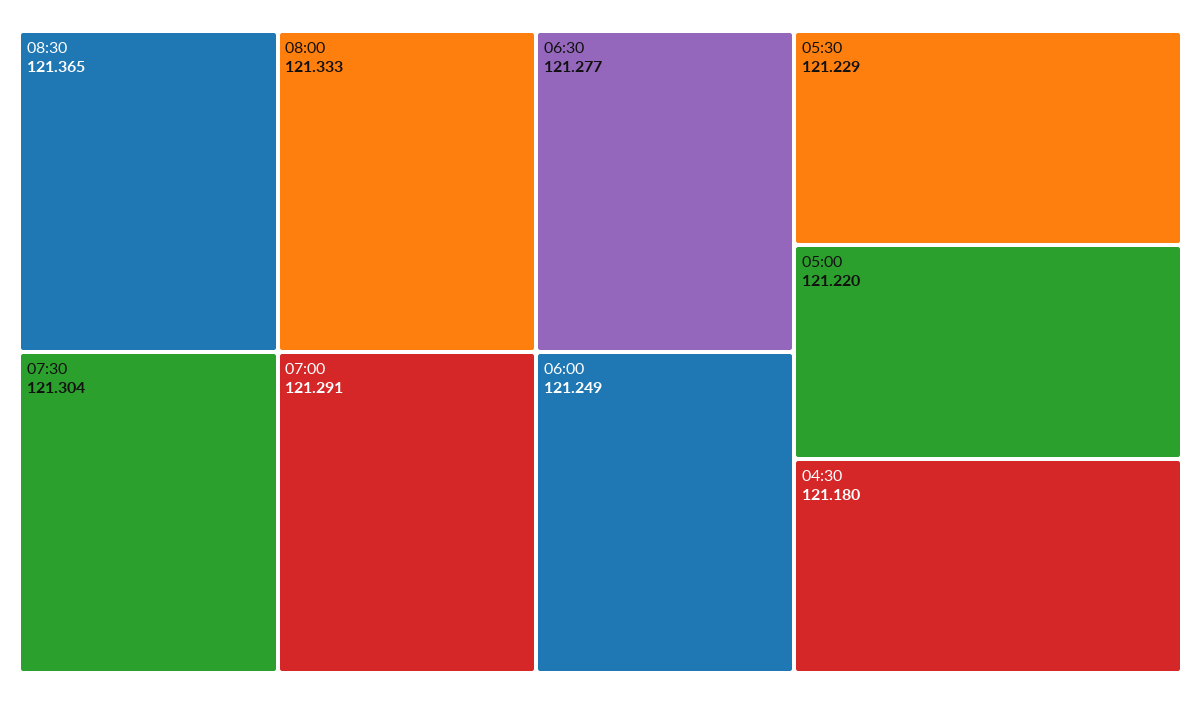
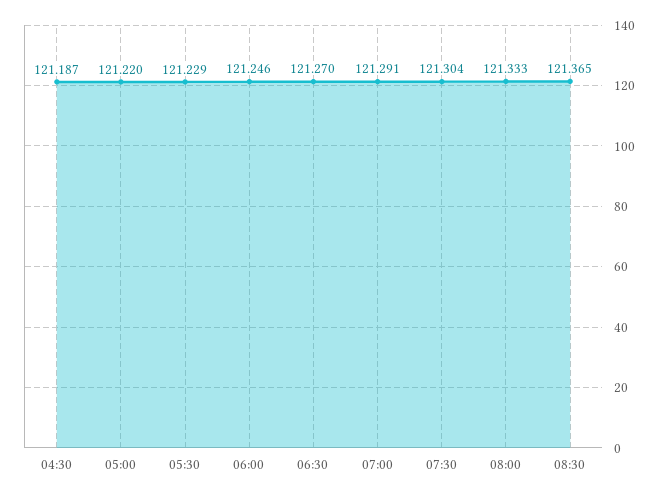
06:30: 121.277 -> 121.27
06:00: 121.249 -> 121.246
04:30: 121.18 -> 121.187

